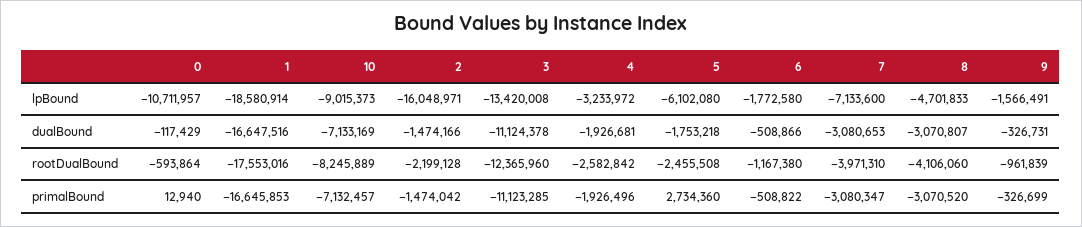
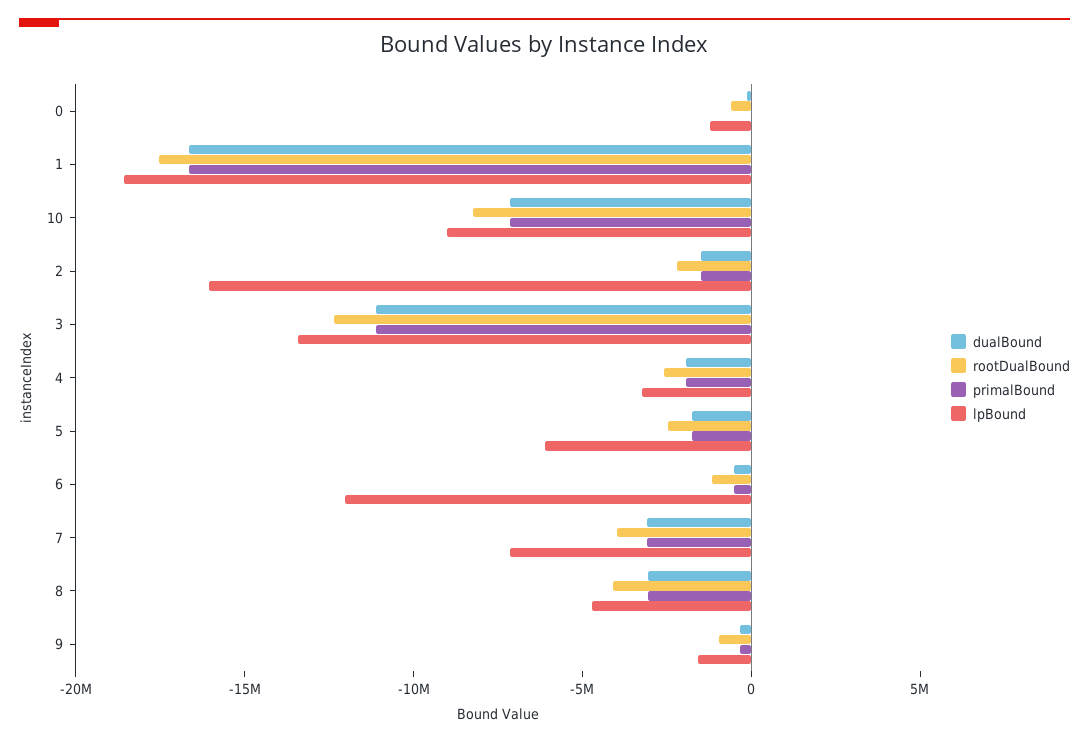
lpBound, 0: -10711957 -> -1000000
lpBound, 6: -1772580 -> -12000000
primalBound, 5: 2734360 -> -2000000

